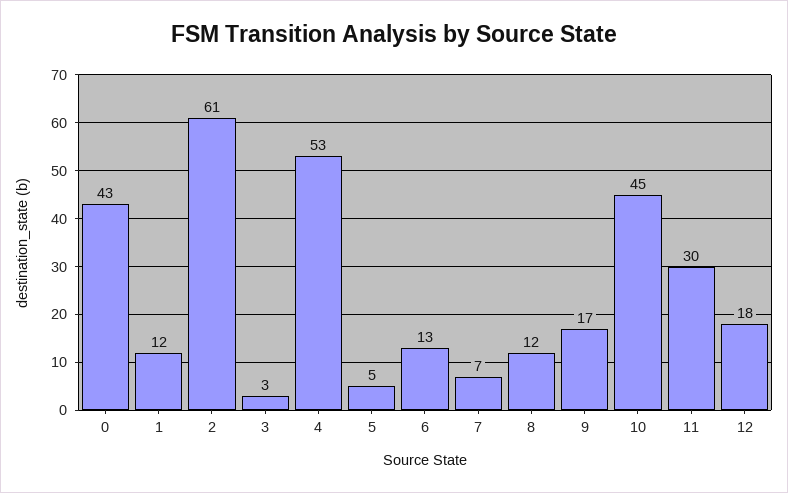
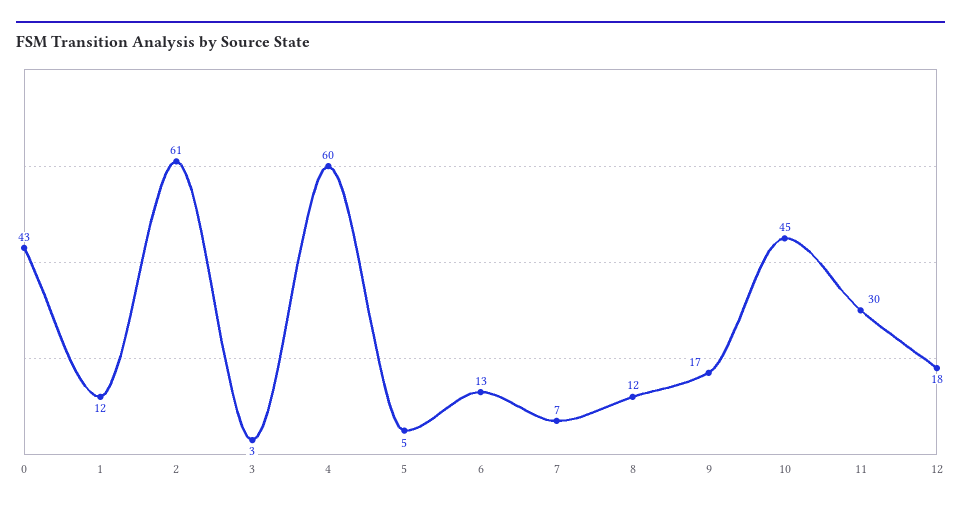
4: 53 -> 60

